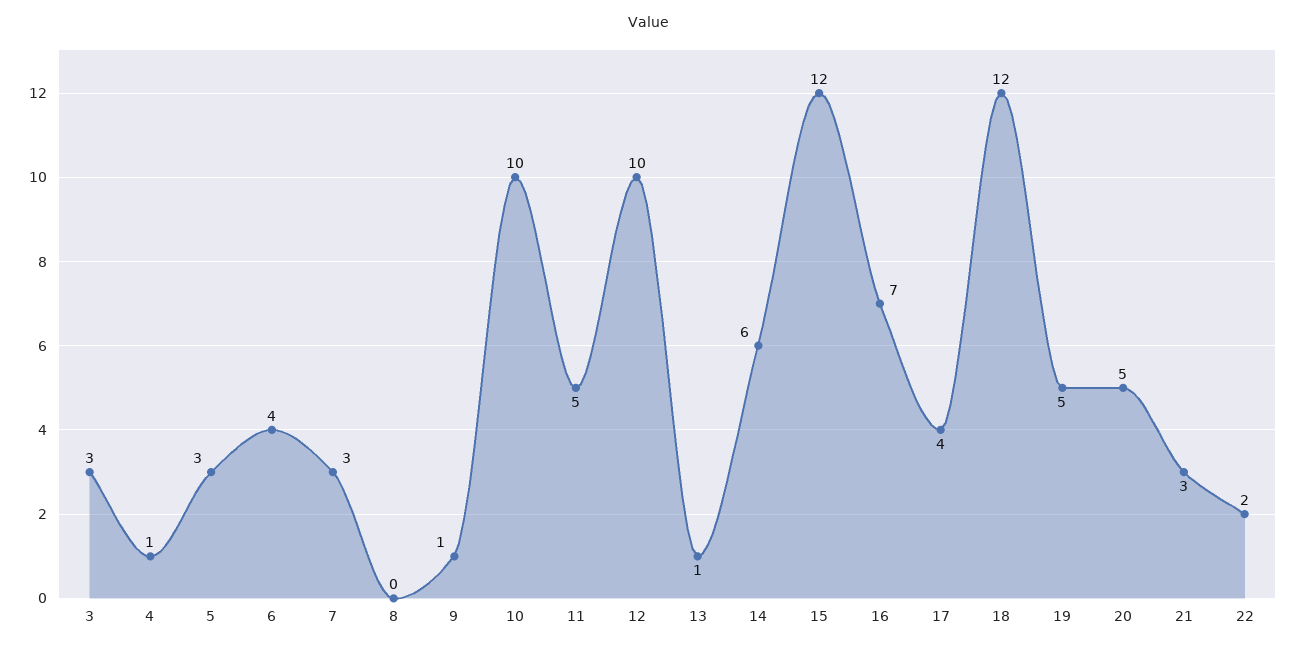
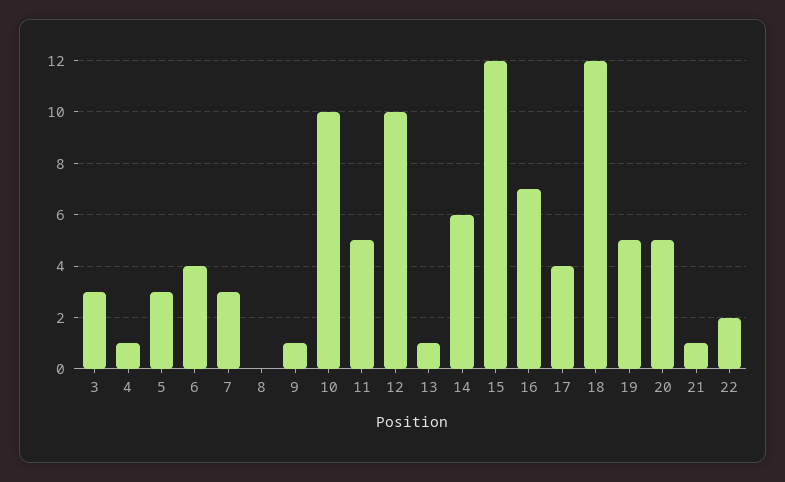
21: 3 -> 1

